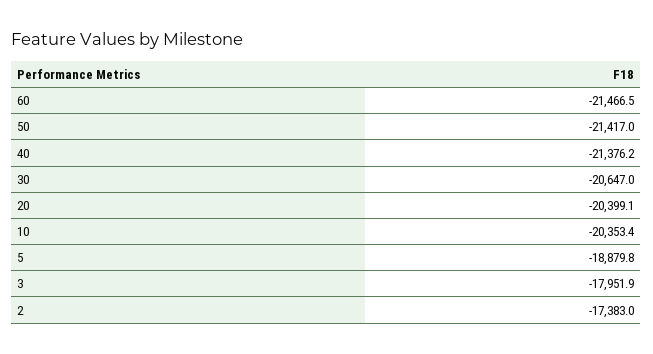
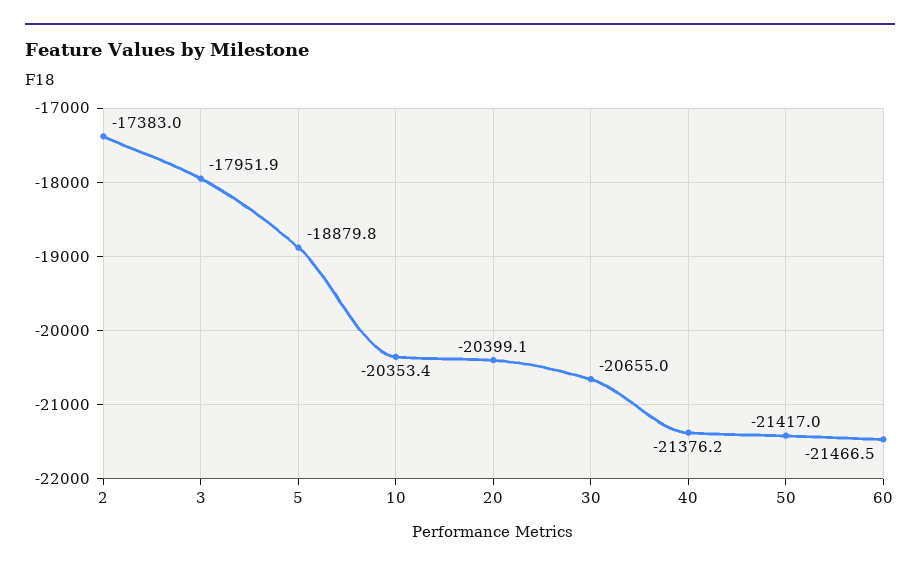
30: -20647 -> -20655

